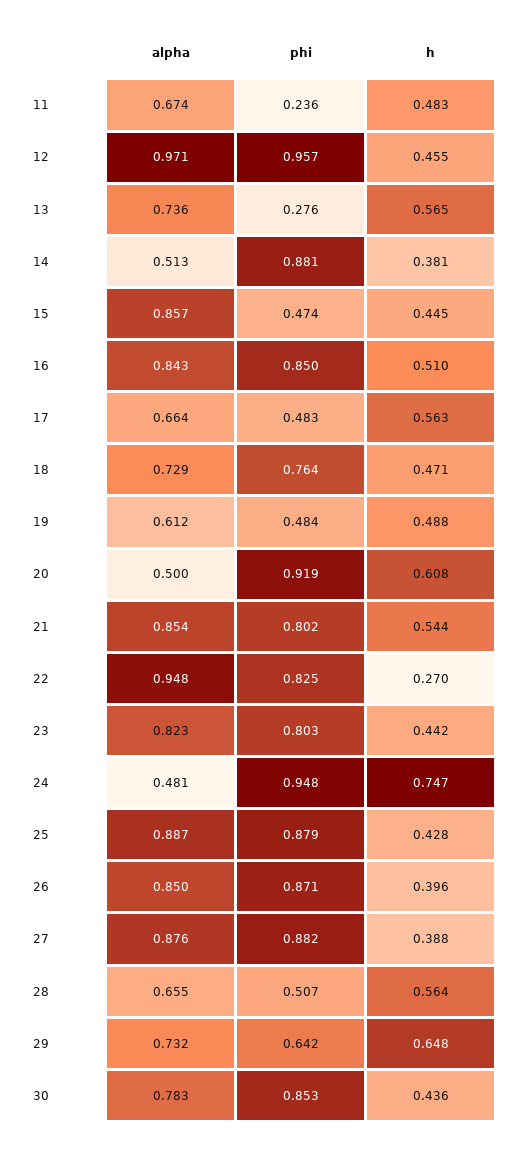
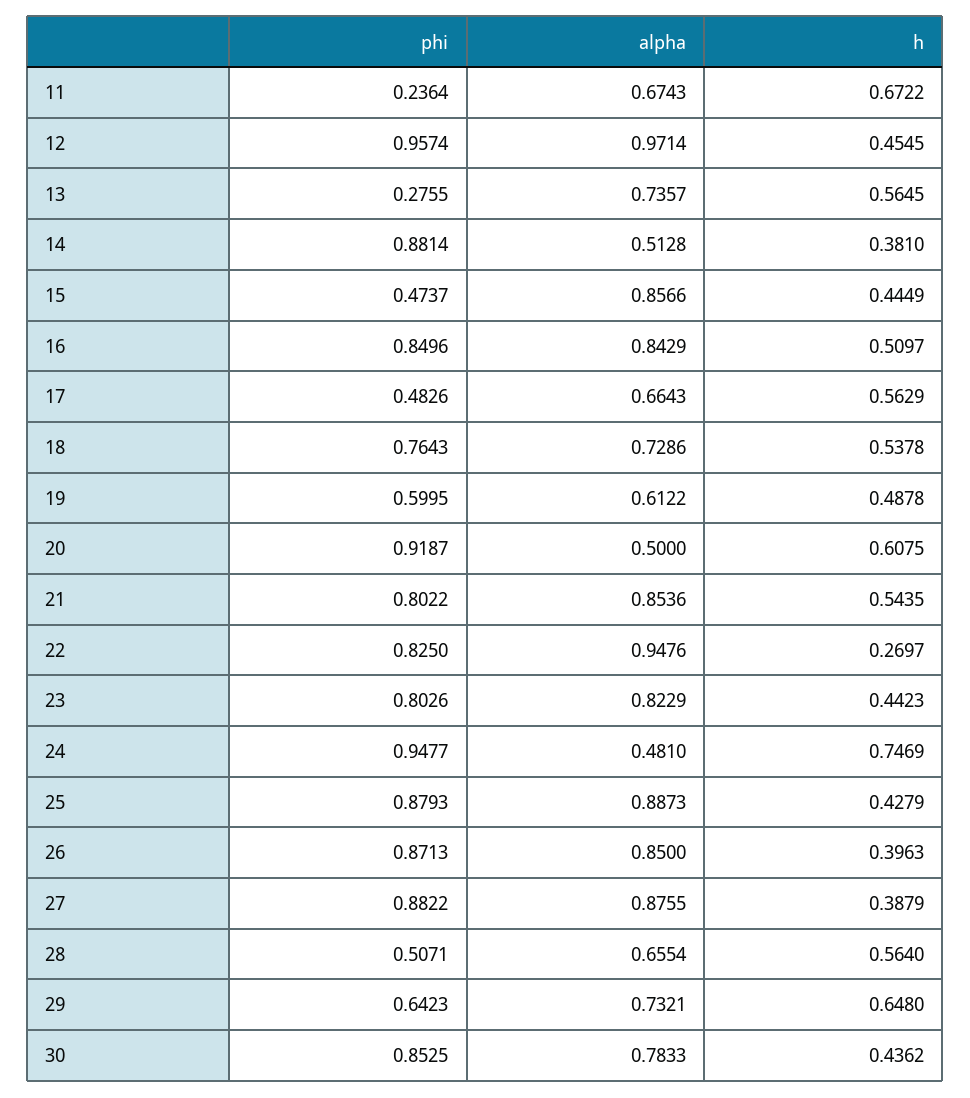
h, 11: 0.483 -> 0.6722
h, 18: 0.471 -> 0.5378
phi, 19: 0.484 -> 0.5995

